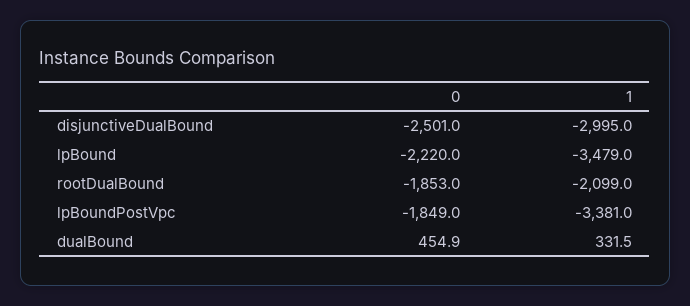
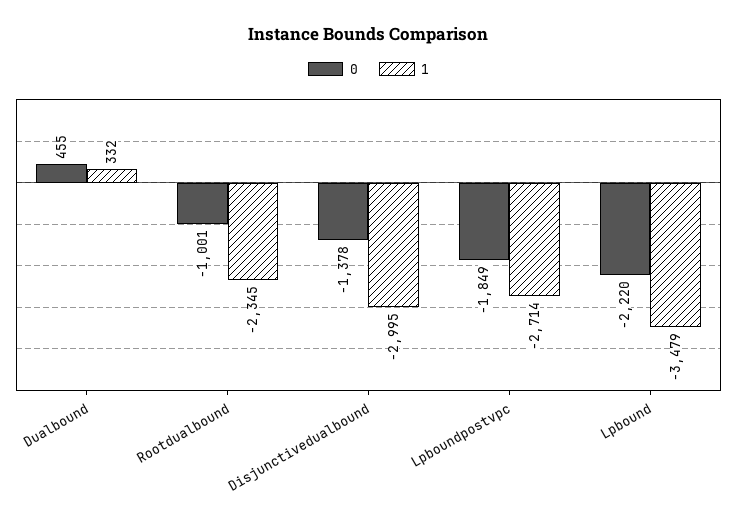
0, disjunctiveDualBound: -2501 -> -1378
0, rootDualBound: -1853 -> -1001
1, rootDualBound: -2099 -> -2345
1, lpBoundPostVpc: -3381 -> -2714

